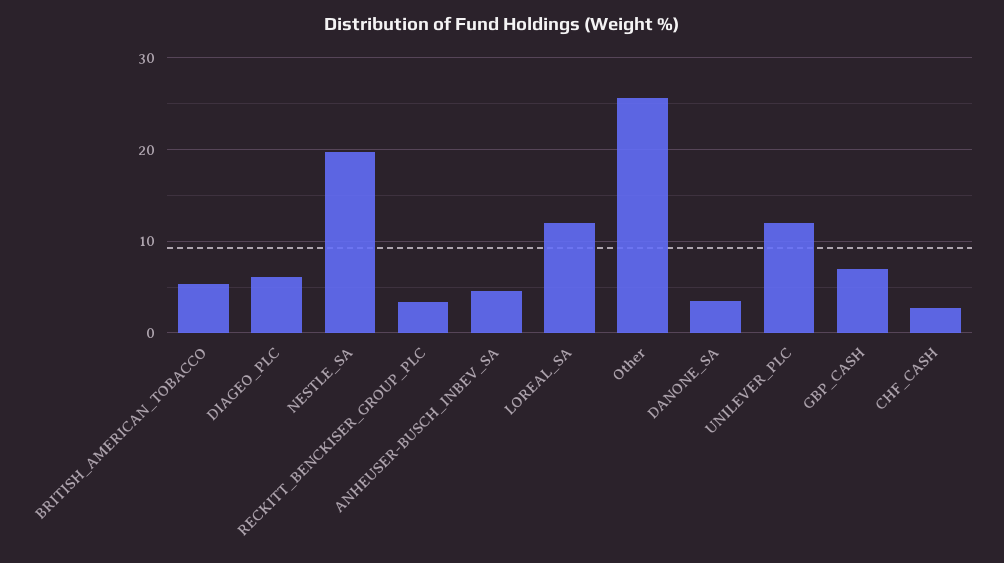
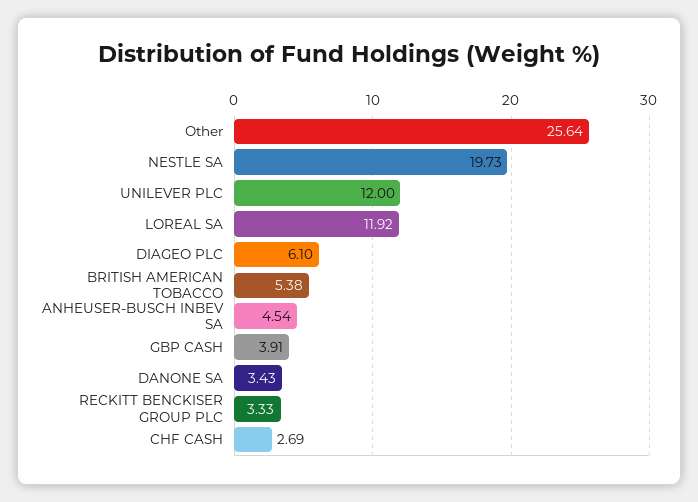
GBP_CASH: 7 -> 3.91

